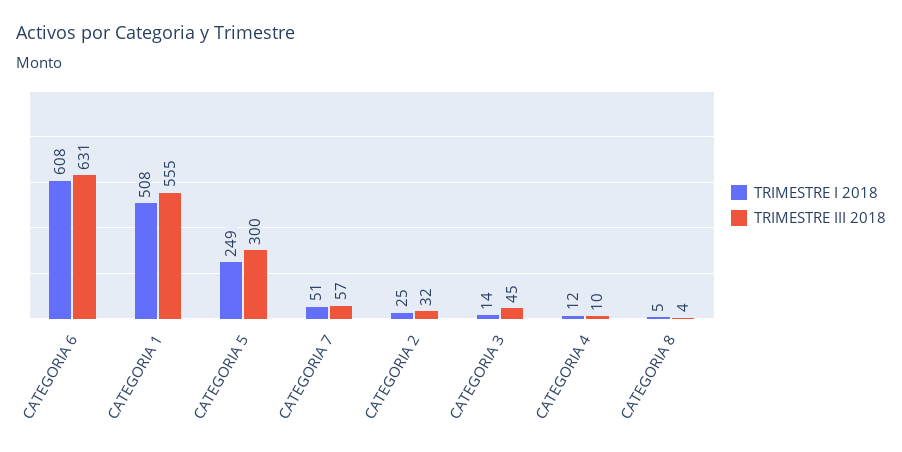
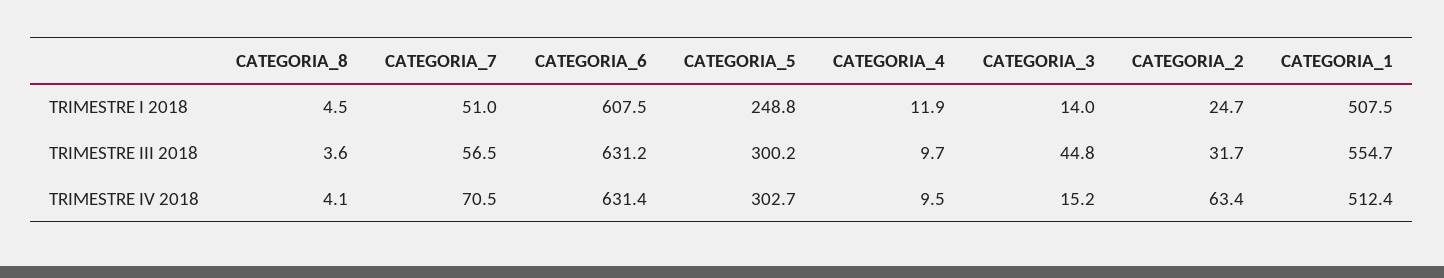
TRIMESTRE IV 2018, CATEGORIA 8: none -> 4.1
TRIMESTRE IV 2018, CATEGORIA 7: none -> 70.5
TRIMESTRE IV 2018, CATEGORIA 6: none -> 631.4
TRIMESTRE IV 2018, CATEGORIA 5: none -> 302.7
TRIMESTRE IV 2018, CATEGORIA 4: none -> 9.5
TRIMESTRE IV 2018, CATEGORIA 3: none -> 15.2
TRIMESTRE IV 2018, CATEGORIA 2: none -> 63.4
TRIMESTRE IV 2018, CATEGORIA 1: none -> 512.4

